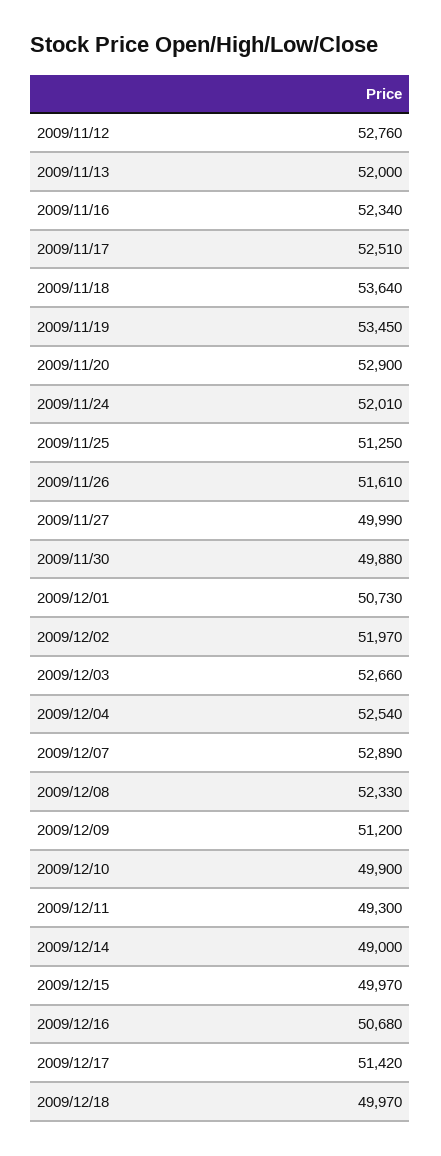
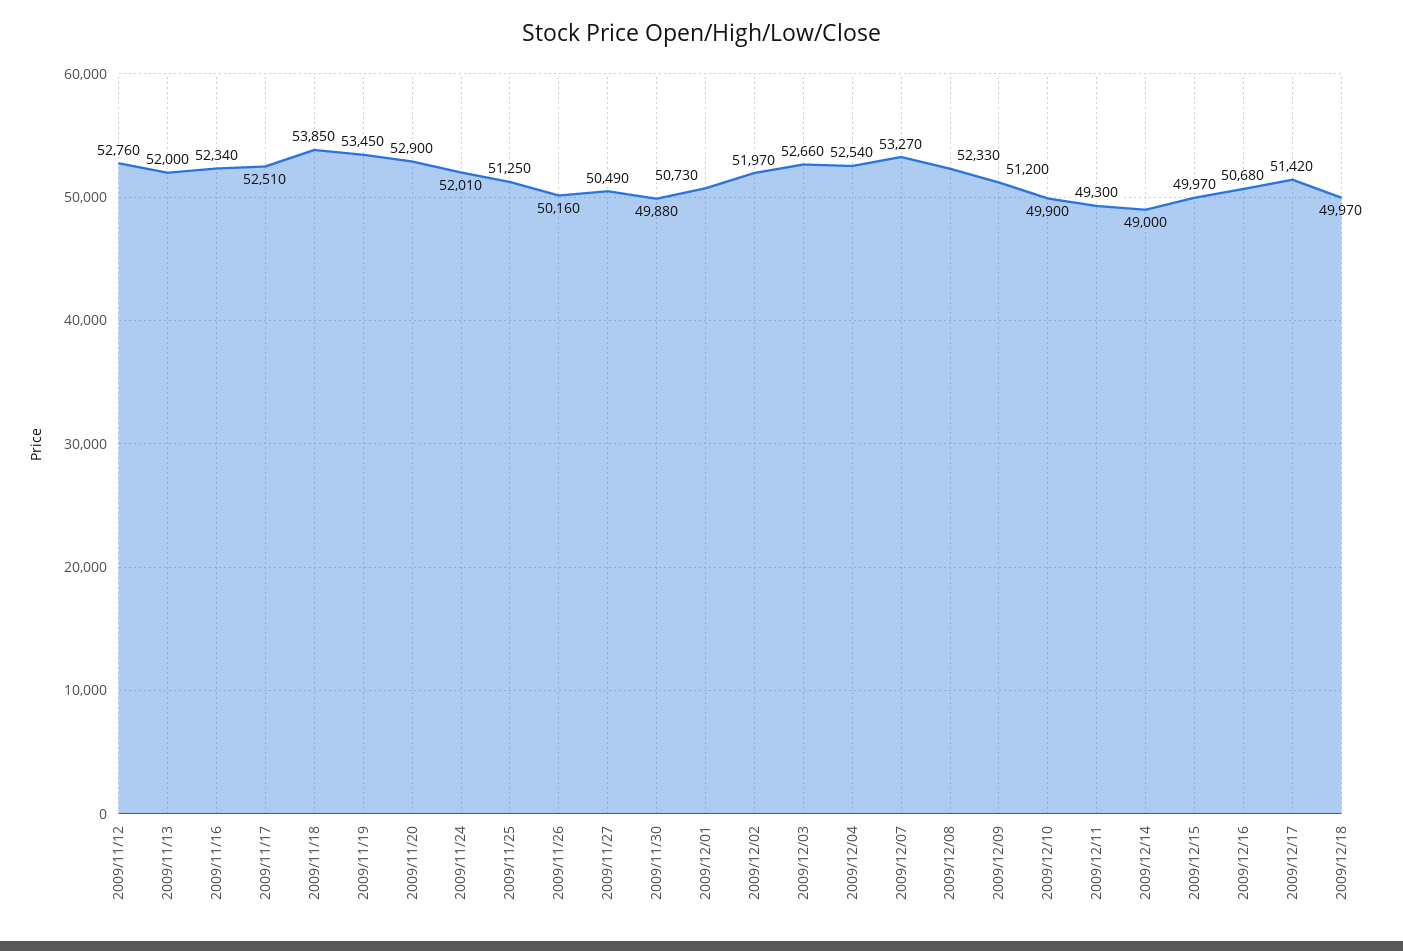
2009/11/18: 53640 -> 53850
2009/11/26: 51610 -> 50160
2009/11/27: 49990 -> 50490
2009/12/07: 52890 -> 53270

